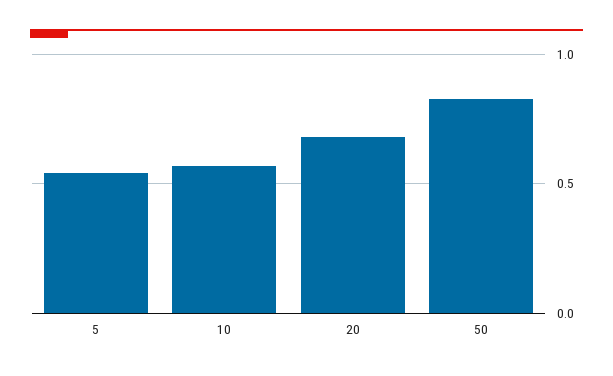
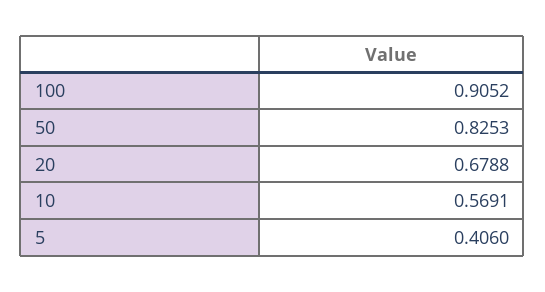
5: 0.55 -> 0.406
100: none -> 0.9052

